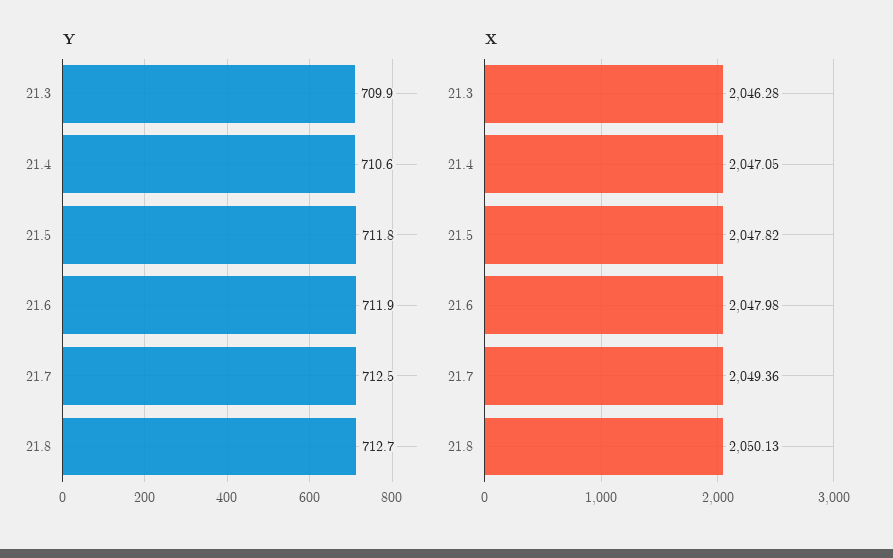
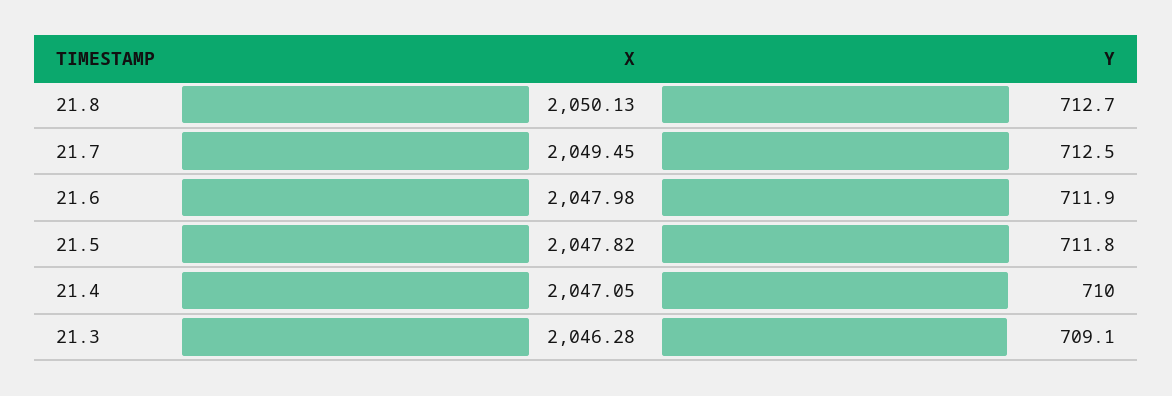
Y, 21.3: 709.9 -> 709.1
Y, 21.4: 710.6 -> 710
X, 21.7: 2049.36 -> 2049.45

